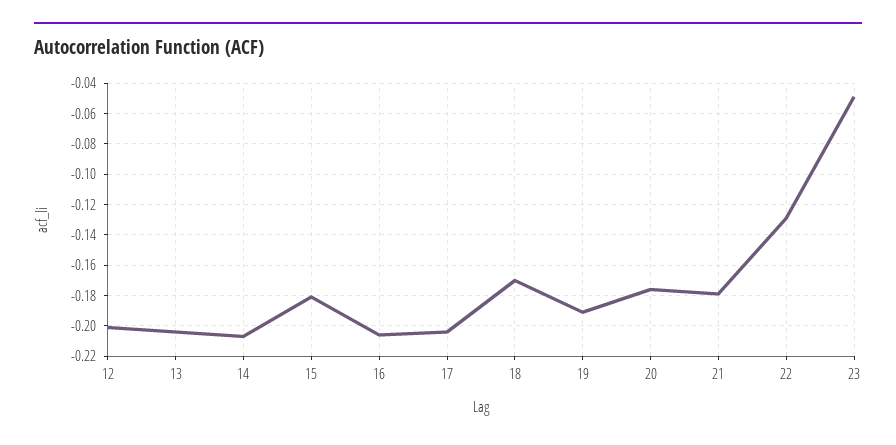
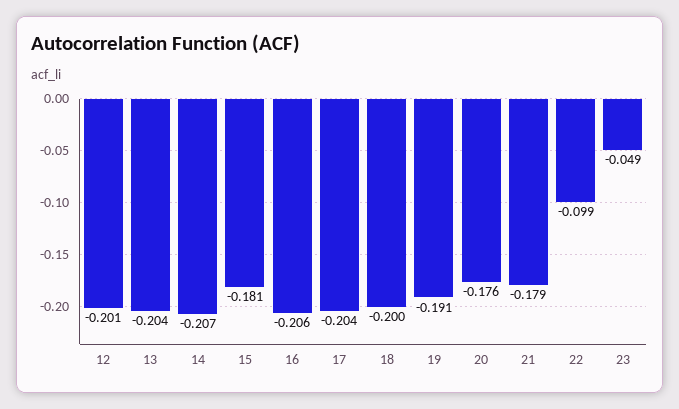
18: -0.17 -> -0.2
22: -0.13 -> -0.099

